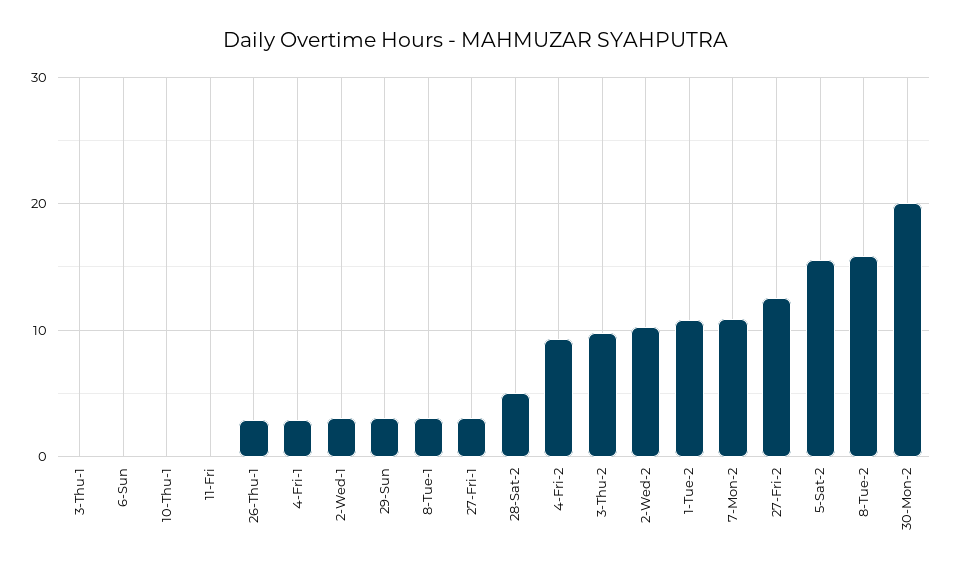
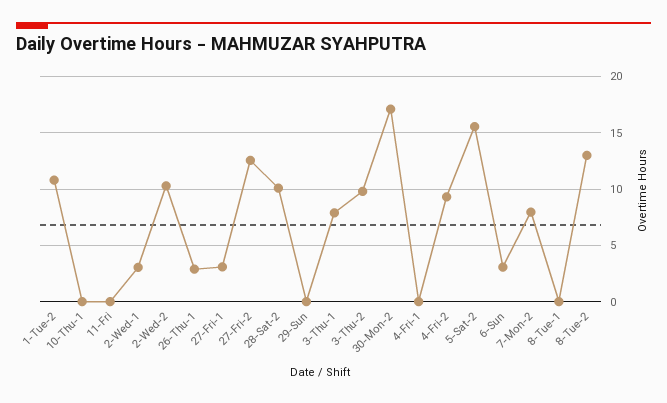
3-Thu-1: 0 -> 8
6-Sun: 0 -> 3
4-Fri-1: 3 -> 0
29-Sun: 3 -> 0
8-Tue-1: 3 -> 0
28-Sat-2: 5 -> 10
7-Mon-2: 11 -> 8
8-Tue-2: 16 -> 13
30-Mon-2: 20 -> 17

